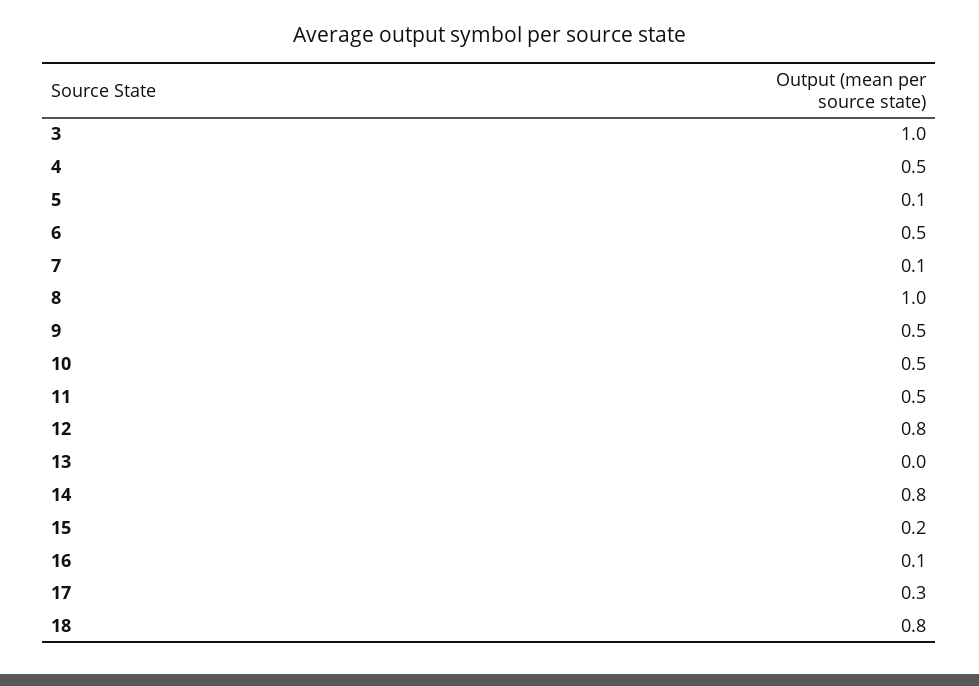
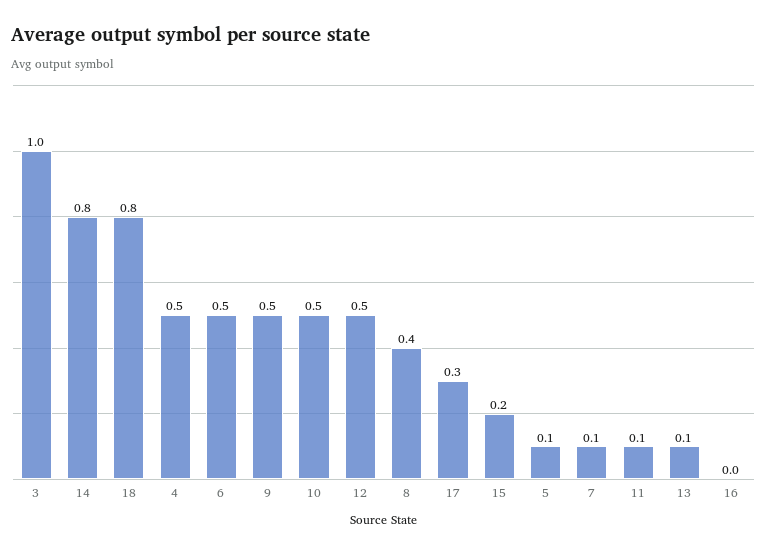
8: 1 -> 0.4
11: 0.5 -> 0.1
12: 0.8 -> 0.5
13: 0 -> 0.1
16: 0.1 -> 0

